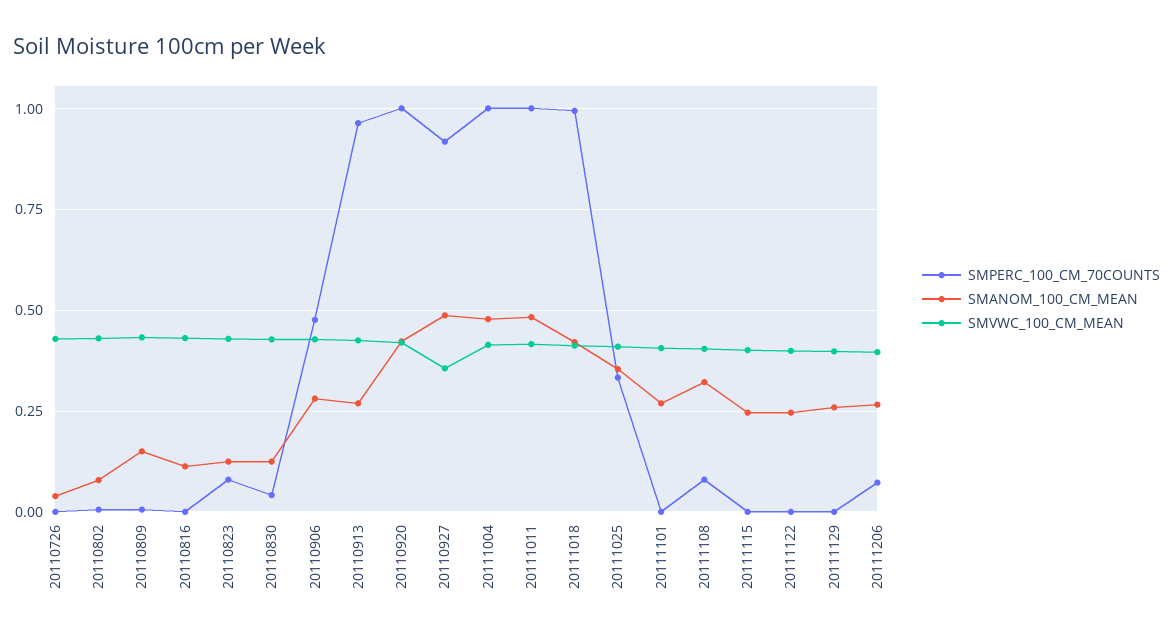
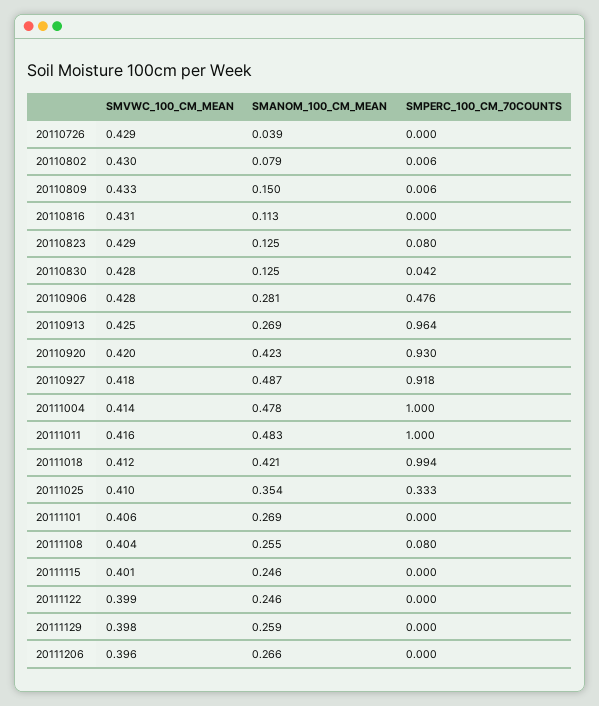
SMPERC_100_CM_70COUNTS, 20110920: 1 -> 0.93
SMVWC_100_CM_MEAN, 20110927: 0.35 -> 0.418
SMANOM_100_CM_MEAN, 20111108: 0.325 -> 0.255
SMPERC_100_CM_70COUNTS, 20111206: 0.075 -> 0

